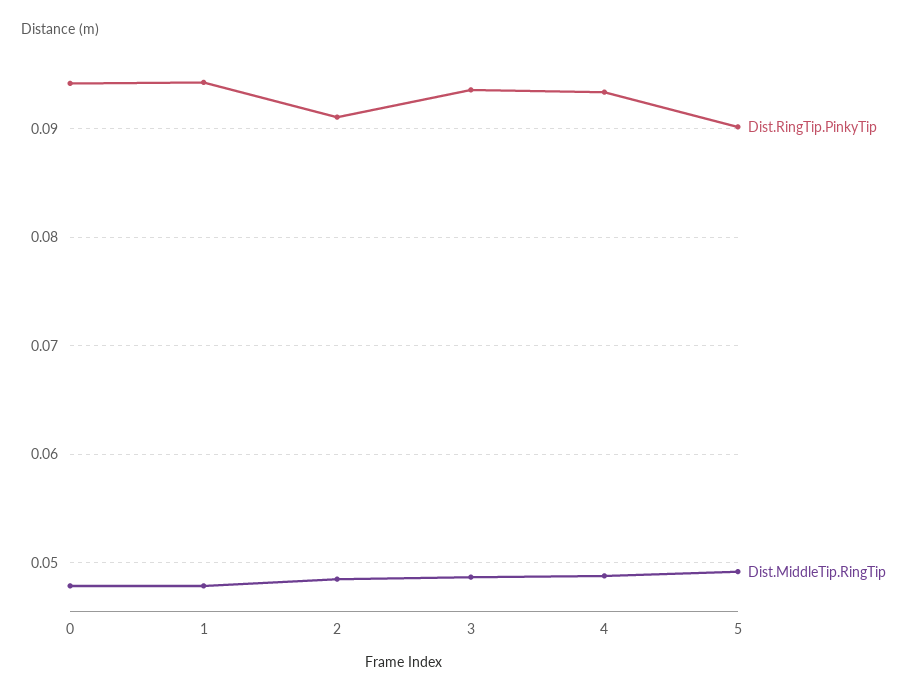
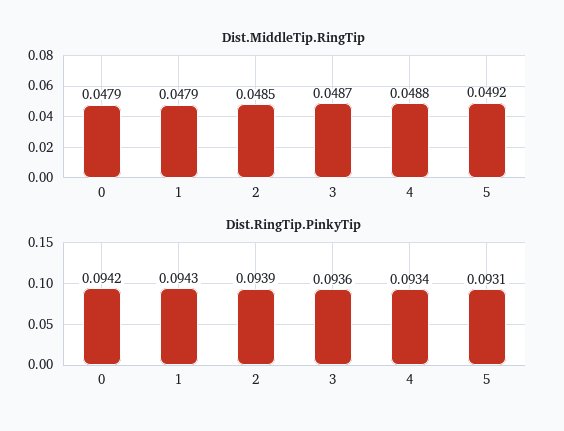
Dist.RingTip.PinkyTip, 2: 0.091 -> 0.0939
Dist.RingTip.PinkyTip, 5: 0.09 -> 0.0931

